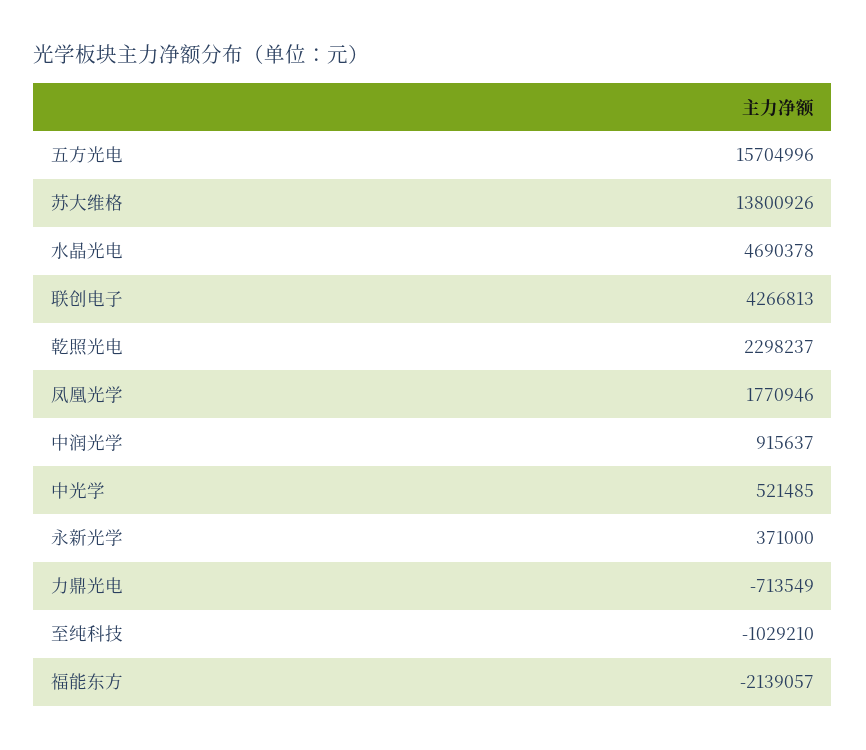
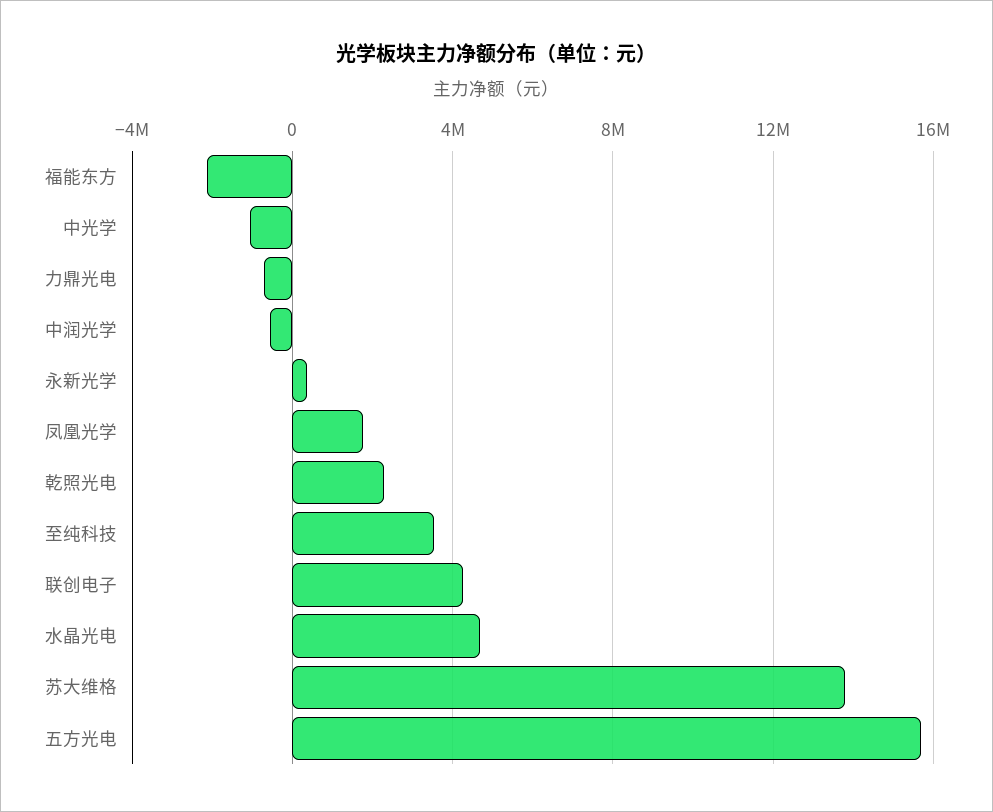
中润光学: 915637 -> -500000
中光学: 521485 -> -1000000
至纯科技: -1029210 -> 3500000

